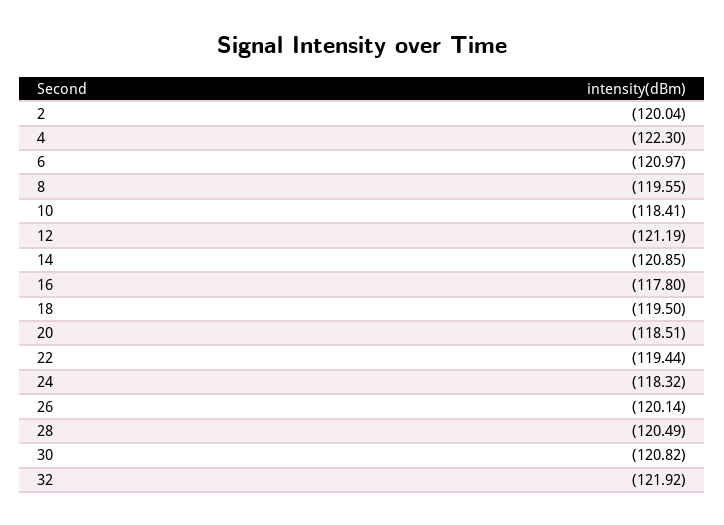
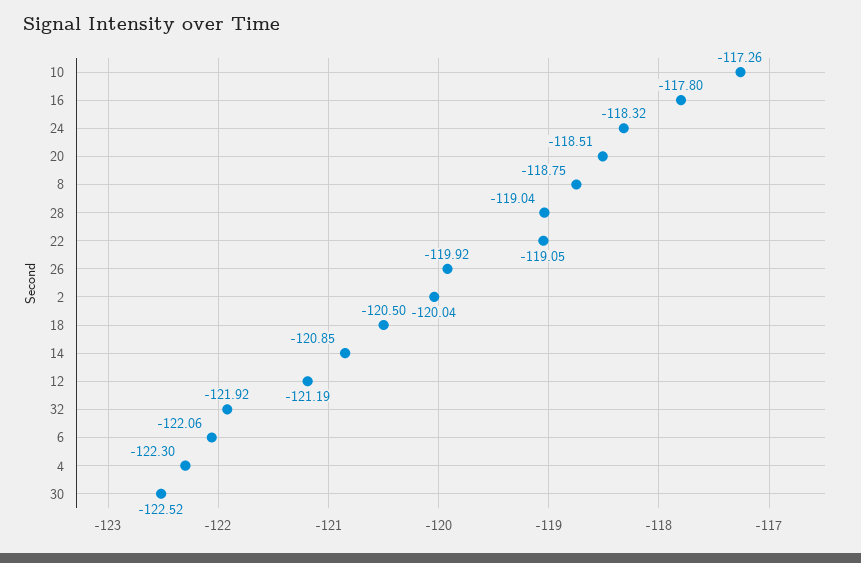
6: -120.97 -> -122.06
8: -119.55 -> -118.75
10: -118.41 -> -117.26
18: -119.5 -> -120.5
22: -119.44 -> -119.05
26: -120.14 -> -119.92
28: -120.49 -> -119.04
30: -120.82 -> -122.52

